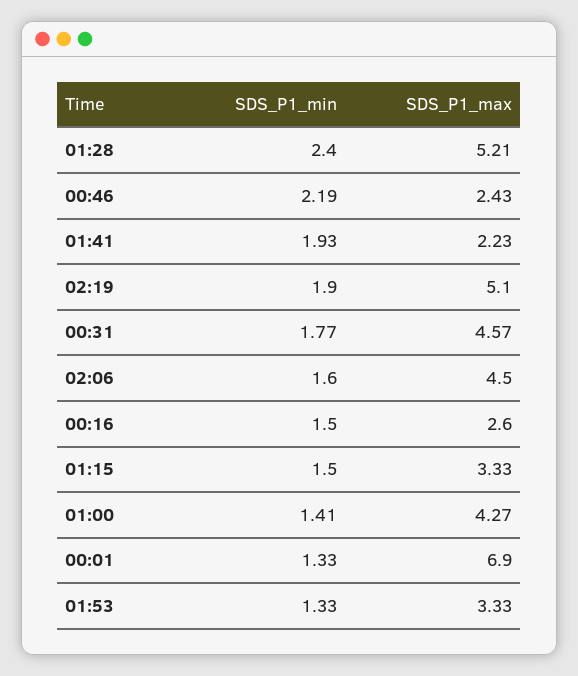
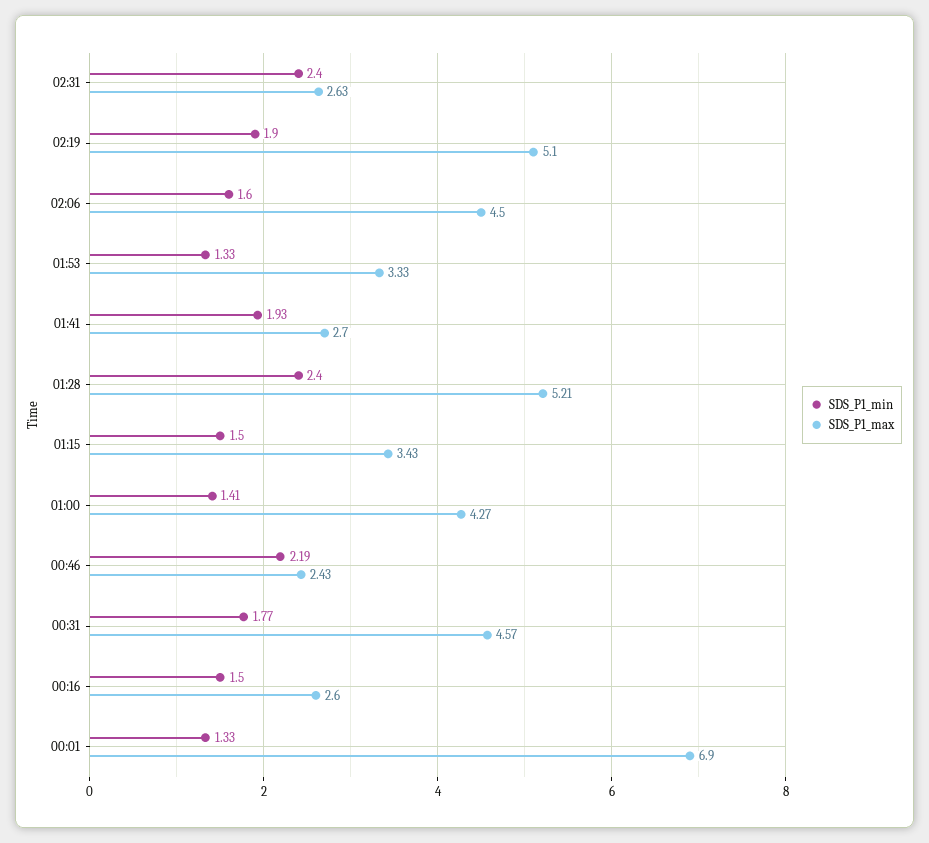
SDS_P1_max, 01:41: 2.23 -> 2.7
SDS_P1_max, 01:15: 3.33 -> 3.43
SDS_P1_min, 02:31: none -> 2.4
SDS_P1_max, 02:31: none -> 2.63

